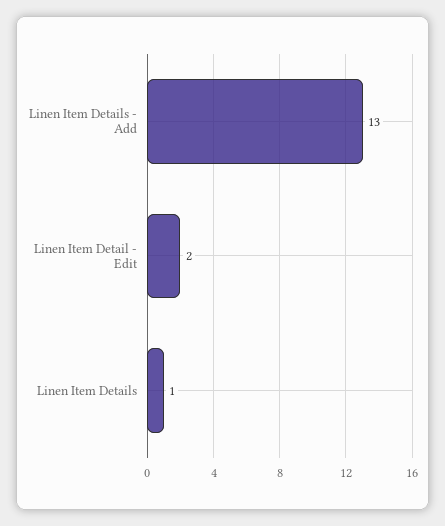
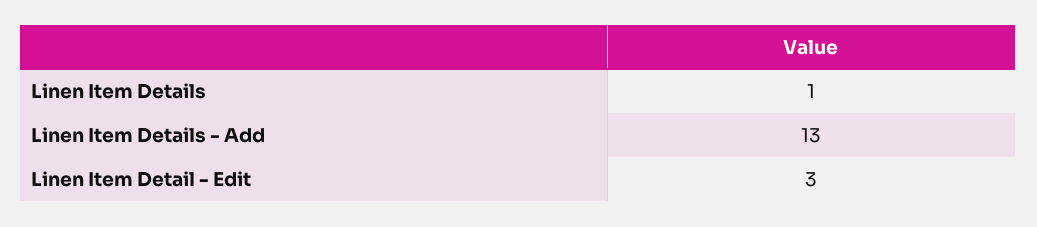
Linen Item Detail - Edit: 2 -> 3

